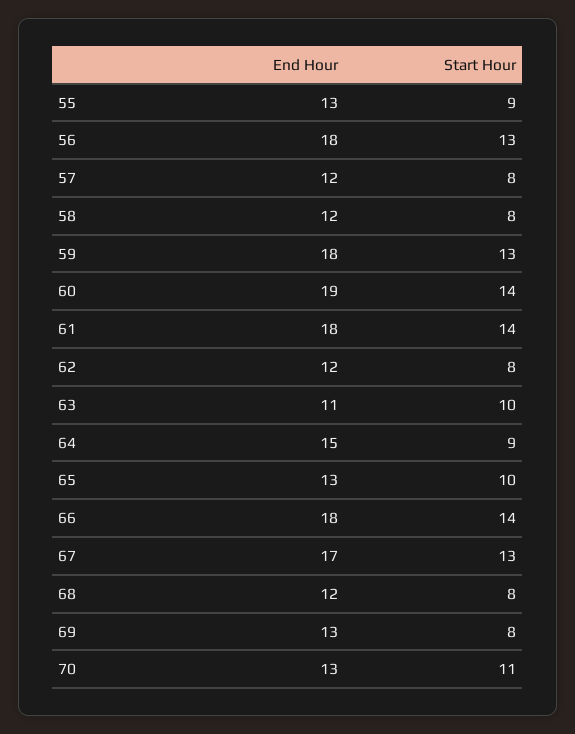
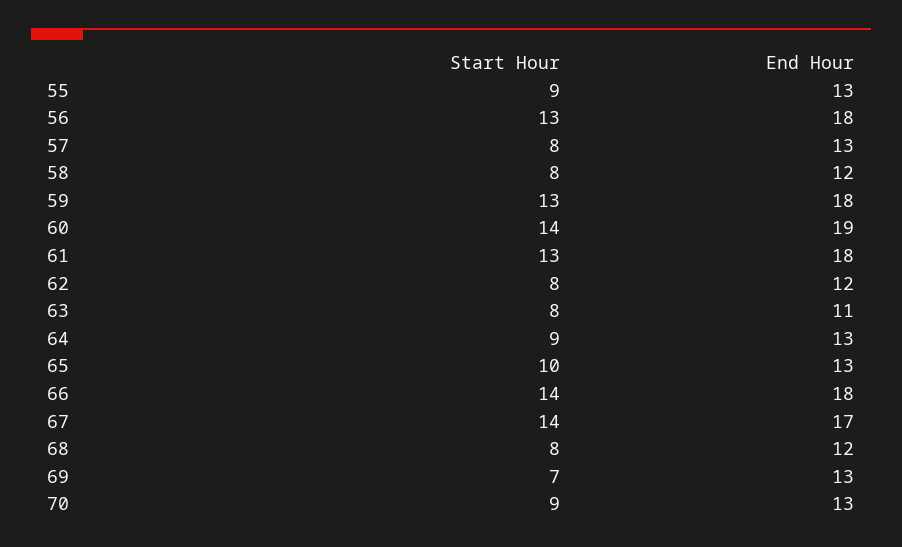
End Hour, 57: 12 -> 13
Start Hour, 61: 14 -> 13
Start Hour, 63: 10 -> 8
End Hour, 64: 15 -> 13
Start Hour, 67: 13 -> 14
Start Hour, 69: 8 -> 7
Start Hour, 70: 11 -> 9

